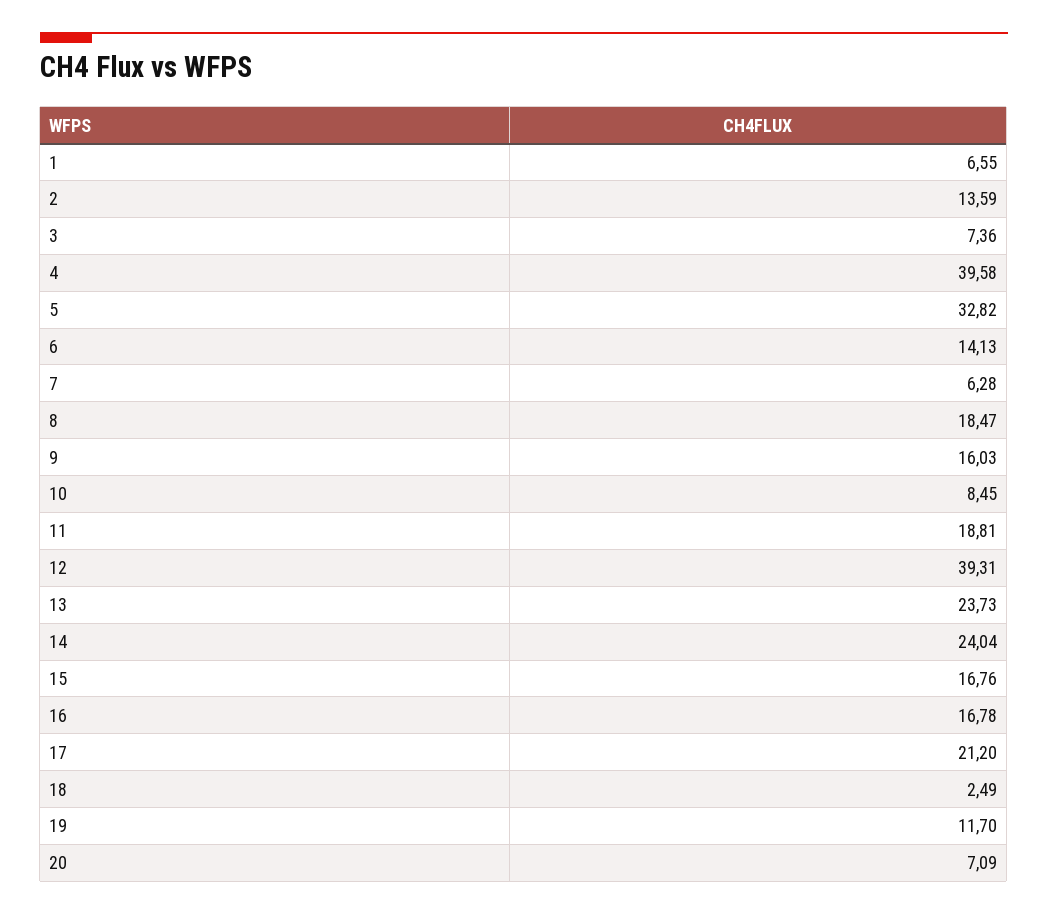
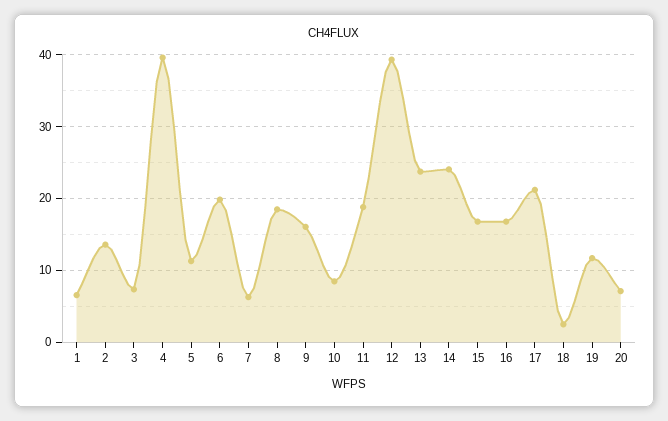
5: 32.82 -> 11
6: 14.13 -> 20

